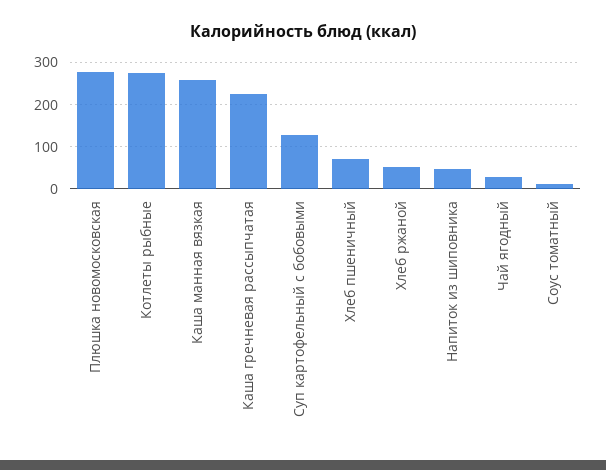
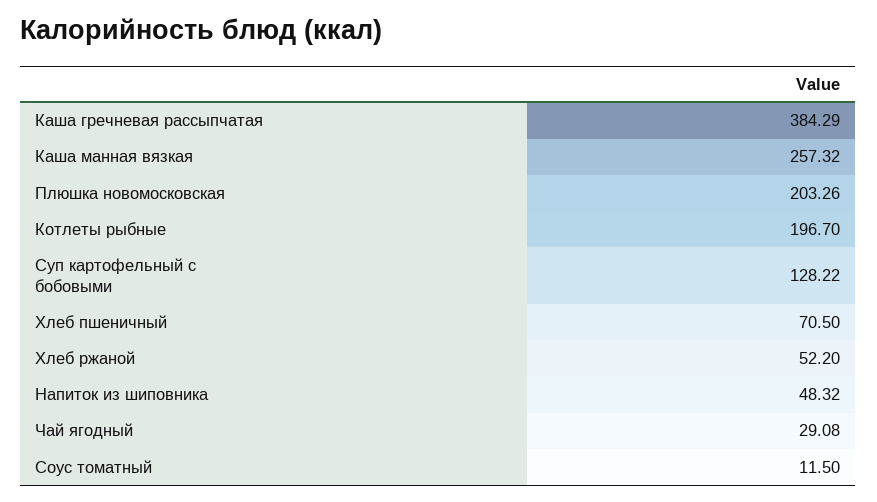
Плюшка новомосковская: 280 -> 203.26
Котлеты рыбные: 280 -> 196.7
Каша гречневая рассыпчатая: 220 -> 384.29

